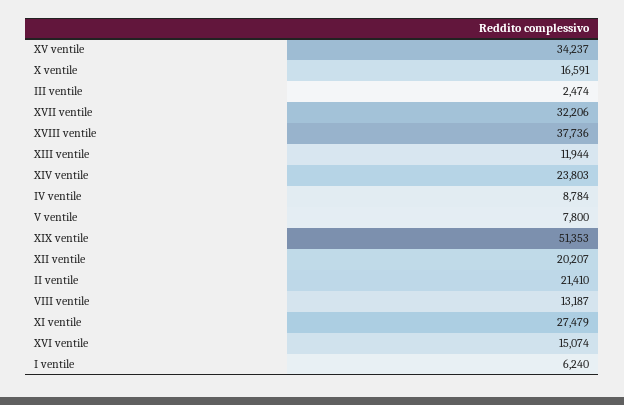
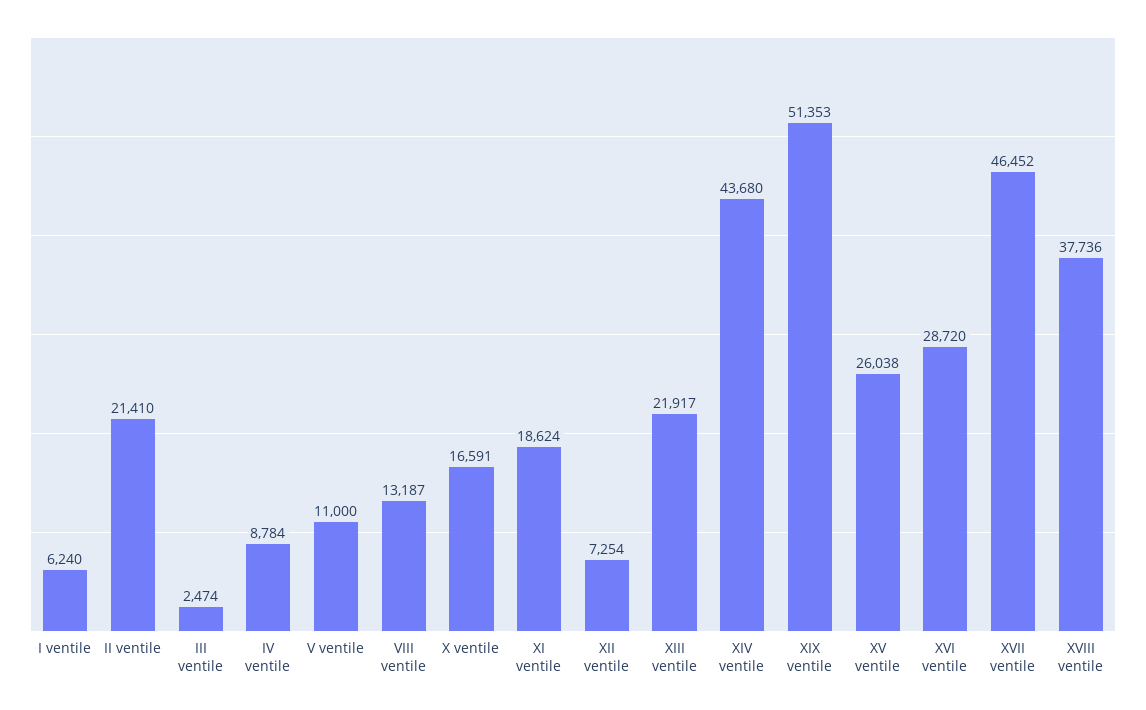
XV ventile: 34237 -> 26038
XVII ventile: 32206 -> 46452
XIII ventile: 11944 -> 21917
XIV ventile: 23803 -> 43680
V ventile: 7800 -> 11000
XII ventile: 20207 -> 7254
XI ventile: 27479 -> 18624
XVI ventile: 15074 -> 28720

